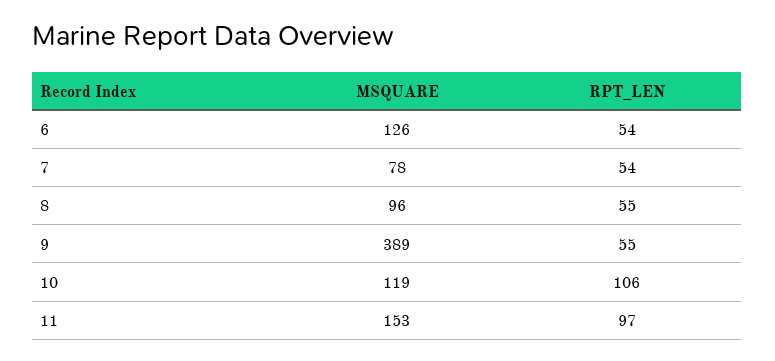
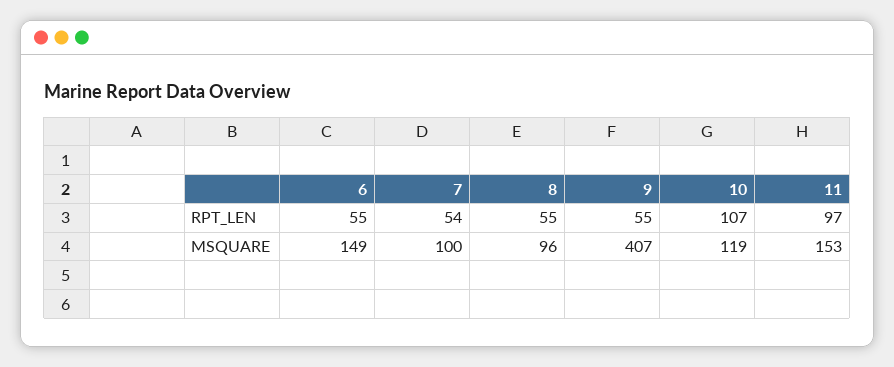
MSQUARE, 6: 126 -> 149
RPT_LEN, 6: 54 -> 55
MSQUARE, 7: 78 -> 100
MSQUARE, 9: 389 -> 407
RPT_LEN, 10: 106 -> 107

